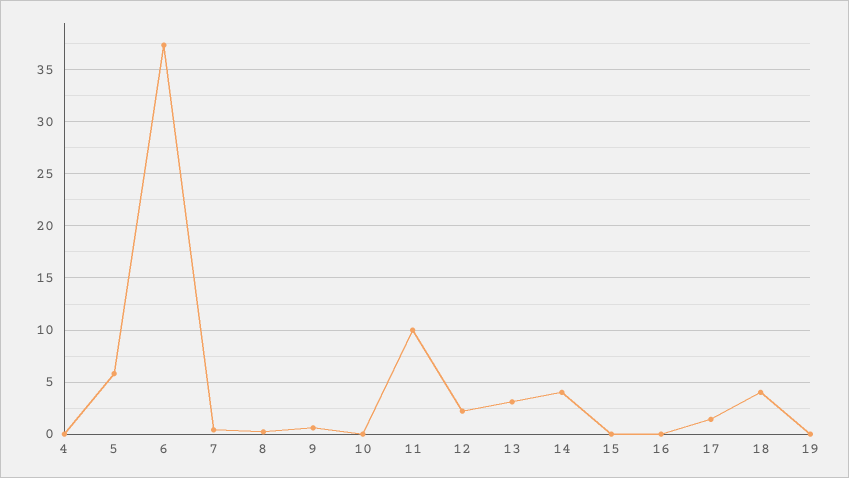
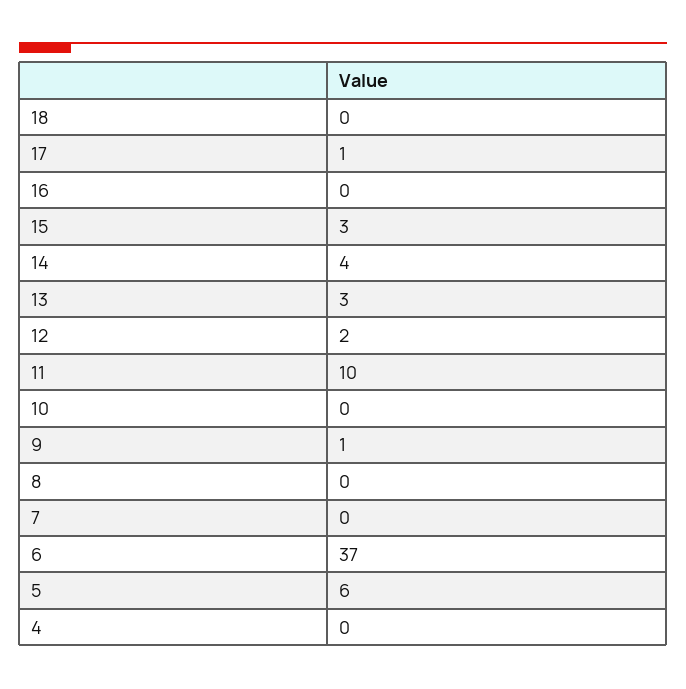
15: 0 -> 3
18: 4 -> 0
19: 0 -> none

